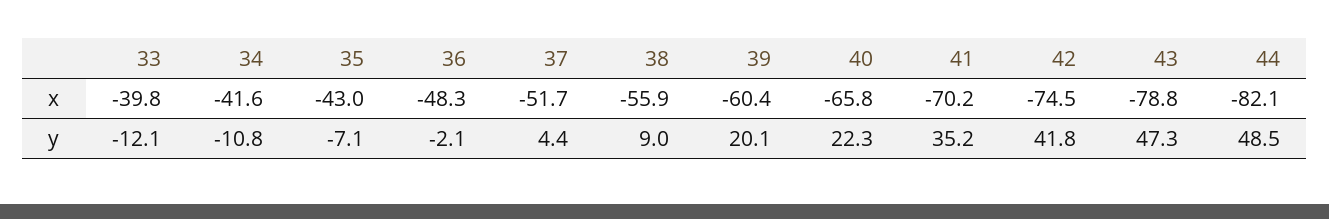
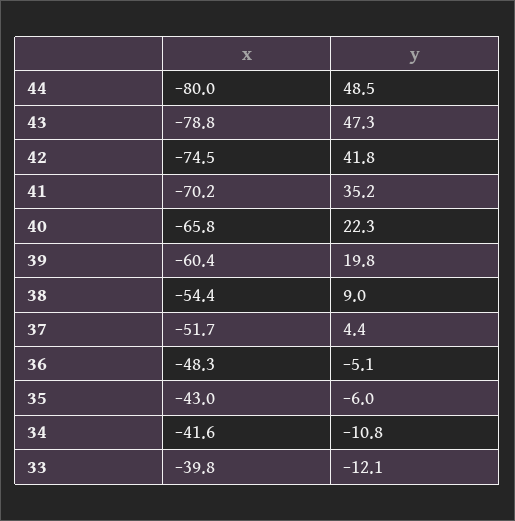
38, x: -55.9 -> -54.4
44, x: -82.1 -> -80
35, y: -7.1 -> -6
36, y: -2.1 -> -5.1
39, y: 20.1 -> 19.8

